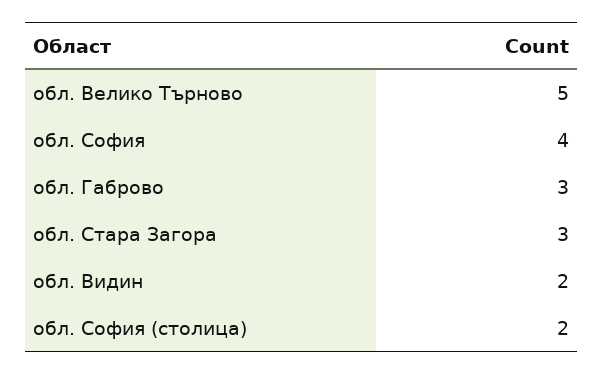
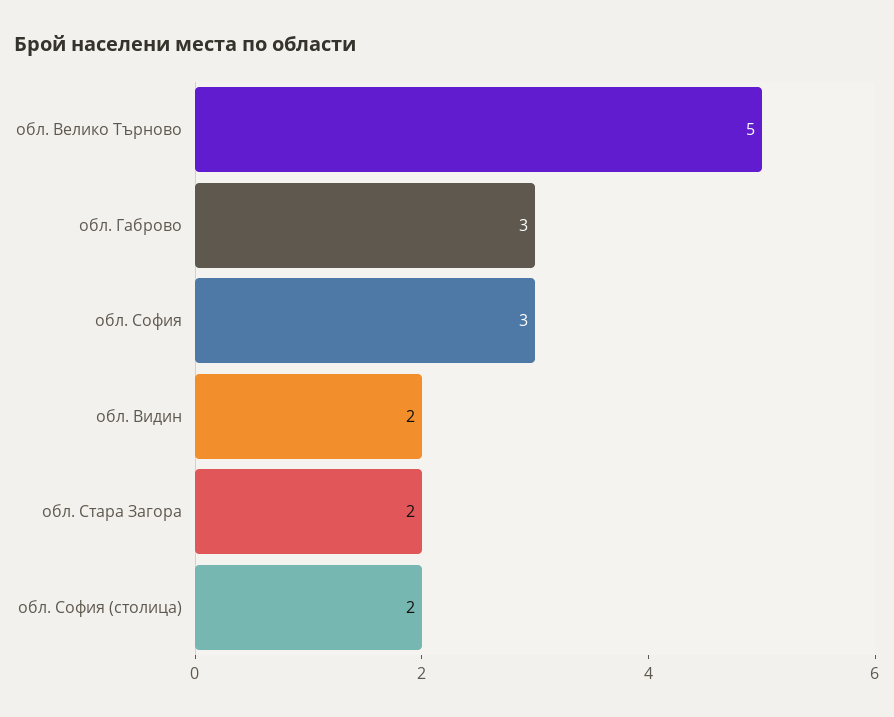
обл. София: 4 -> 3
обл. Стара Загора: 3 -> 2

